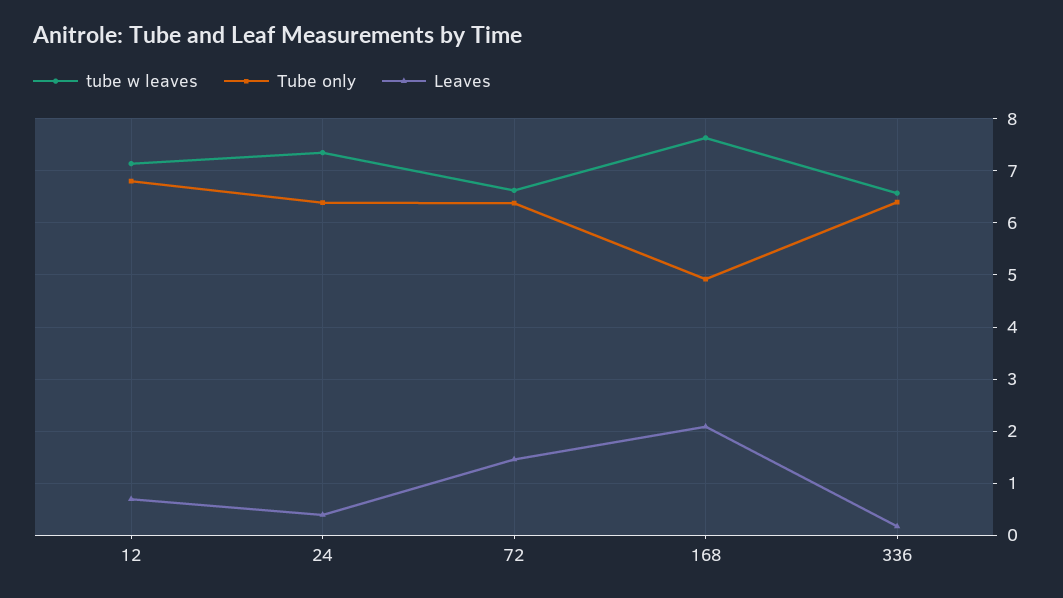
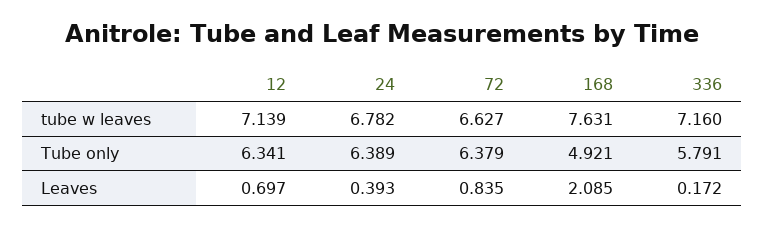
Tube only, 12: 6.8 -> 6.341
tube w leaves, 24: 7.4 -> 6.782
Leaves, 72: 1.4 -> 0.835
tube w leaves, 336: 6.6 -> 7.16
Tube only, 336: 6.4 -> 5.791

